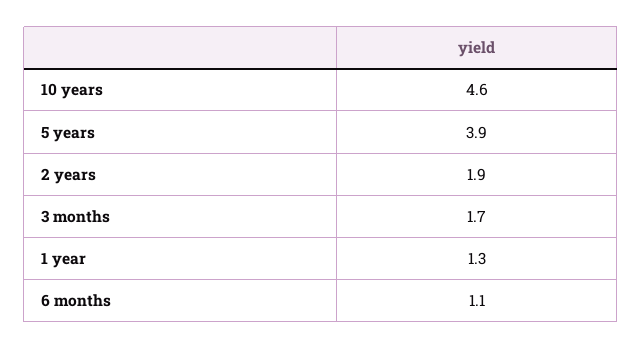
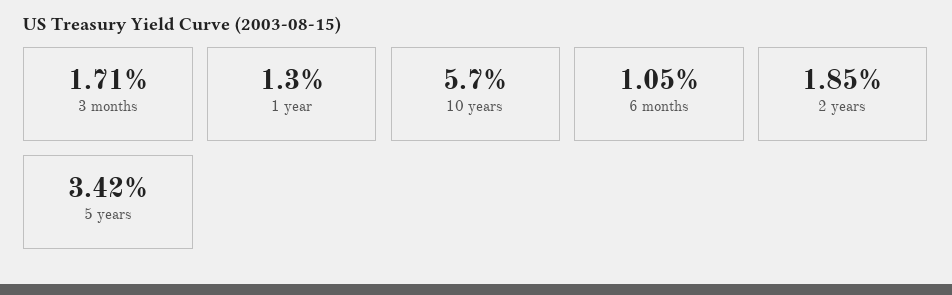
10 years: 4.6 -> 5.7
5 years: 3.9 -> 3.42

